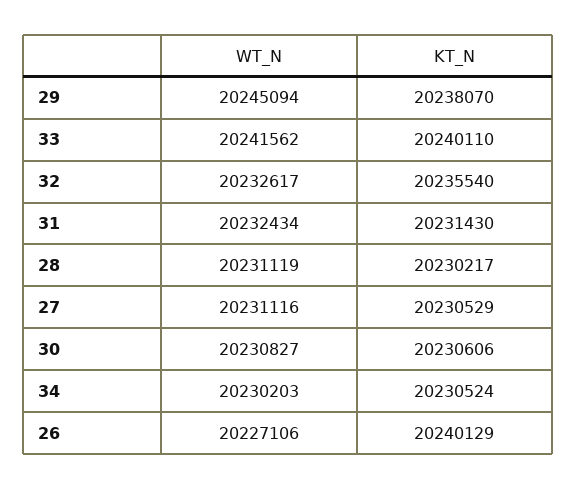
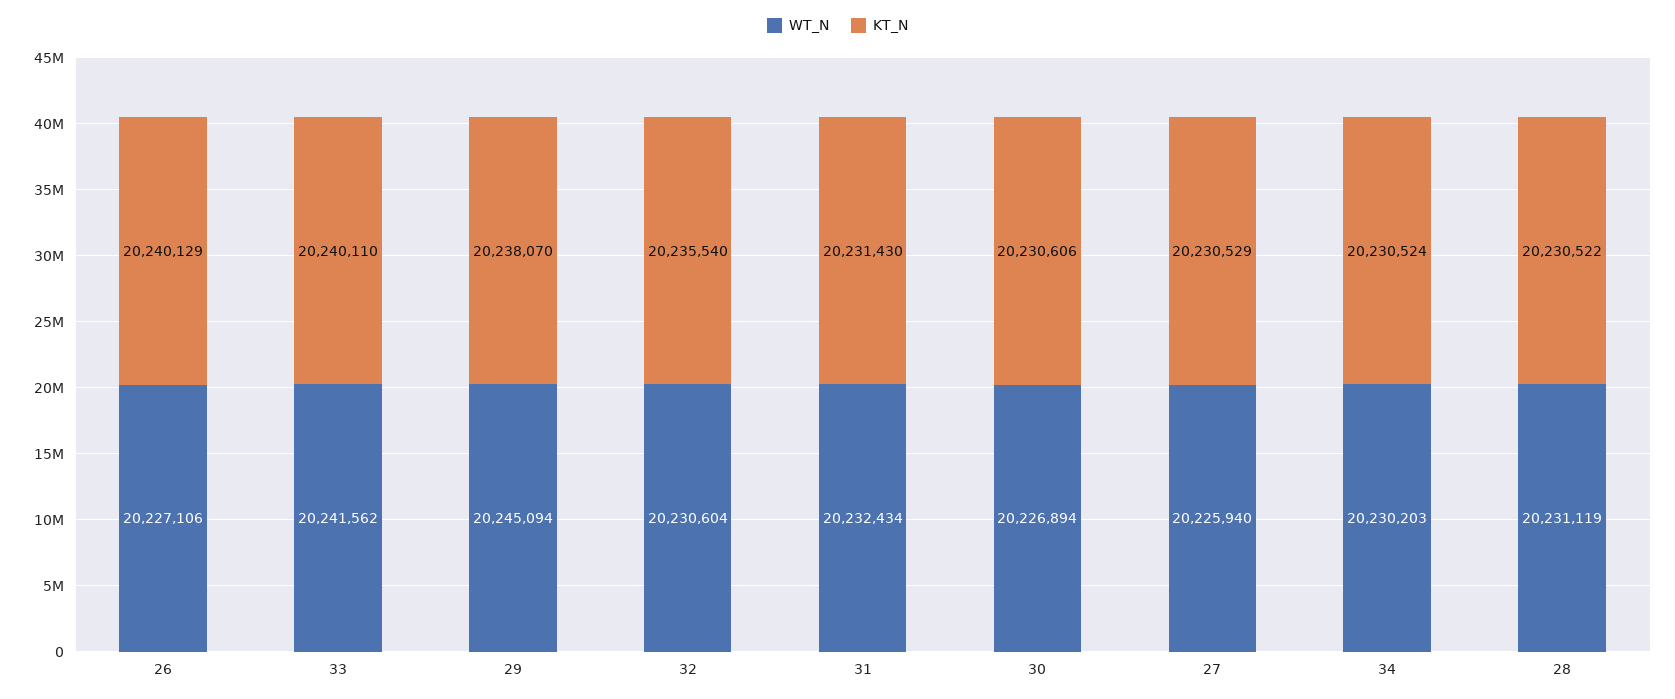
WT_N, 32: 20232617 -> 20230604
KT_N, 28: 20230217 -> 20230522
WT_N, 27: 20231116 -> 20225940
WT_N, 30: 20230827 -> 20226894

